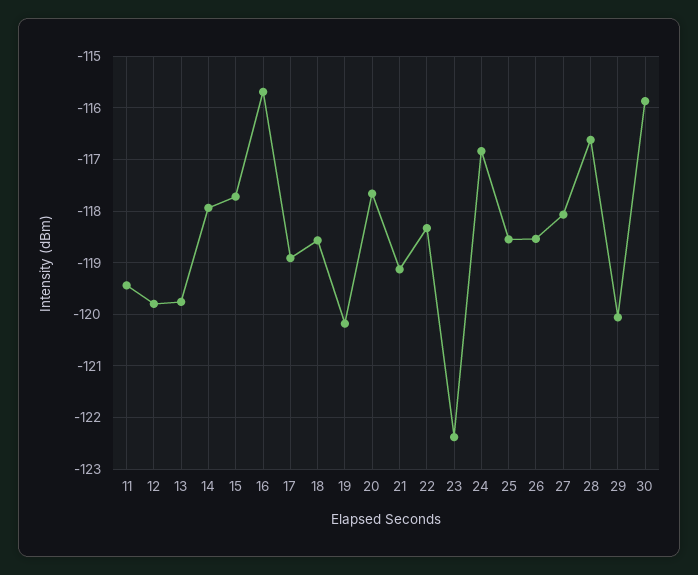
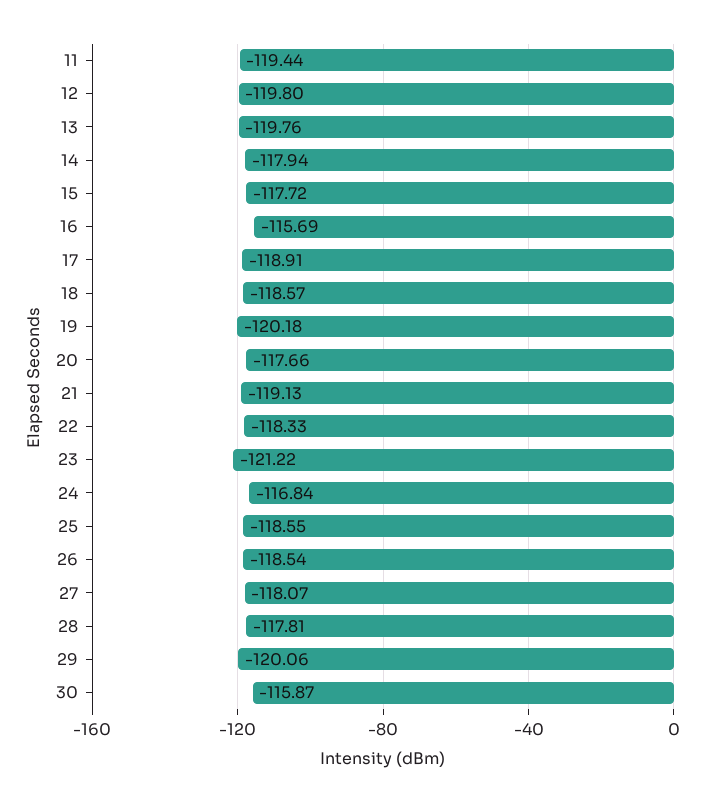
23: -122.4 -> -121.22
28: -116.6 -> -117.81

